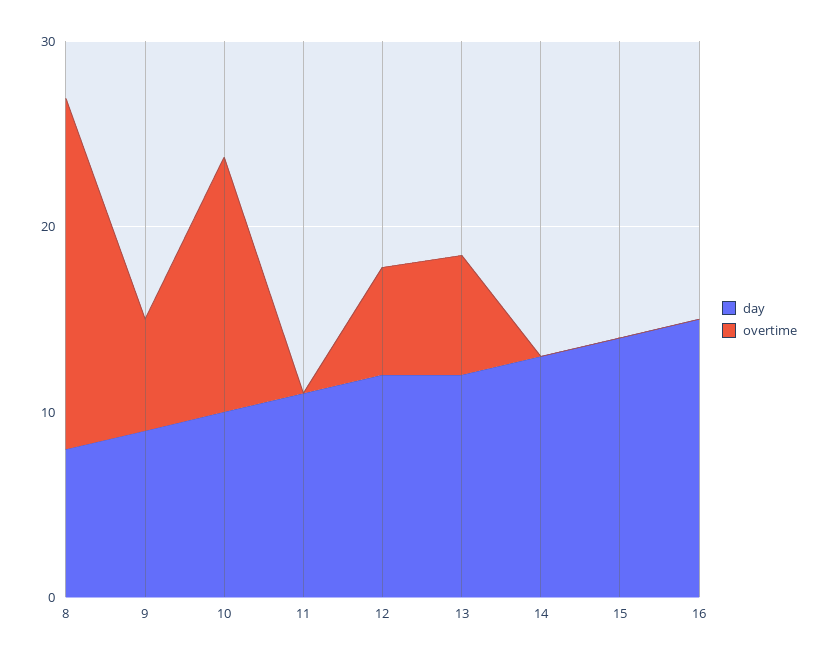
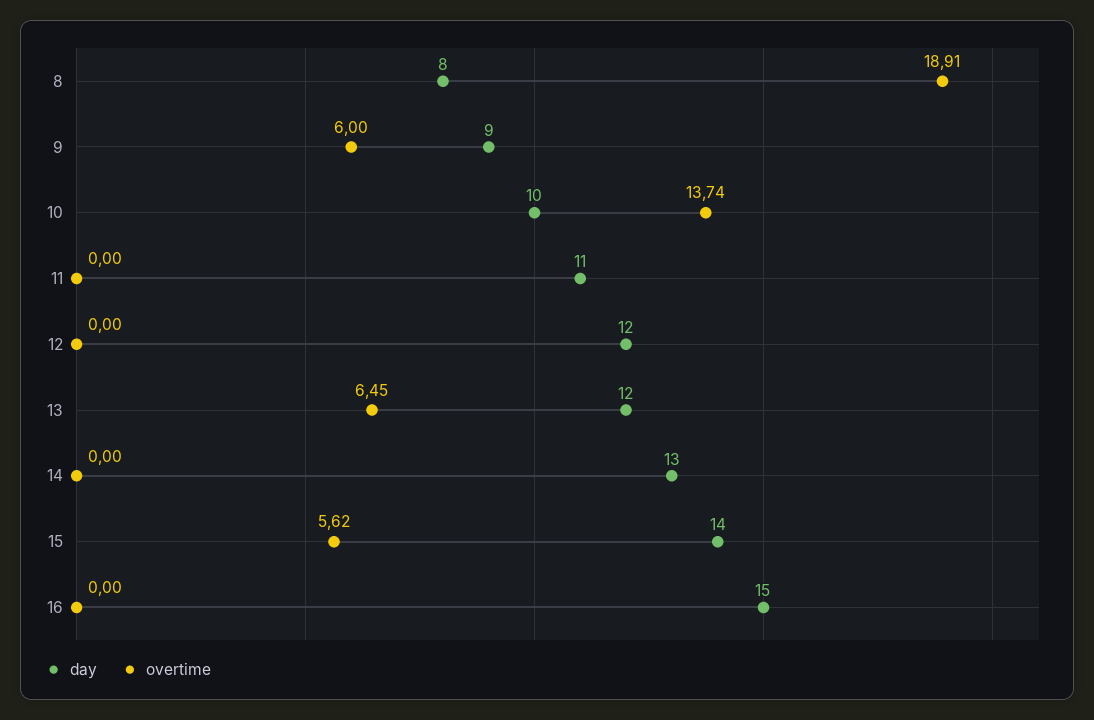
overtime, 12: 6 -> 0
overtime, 15: 0 -> 5.62

